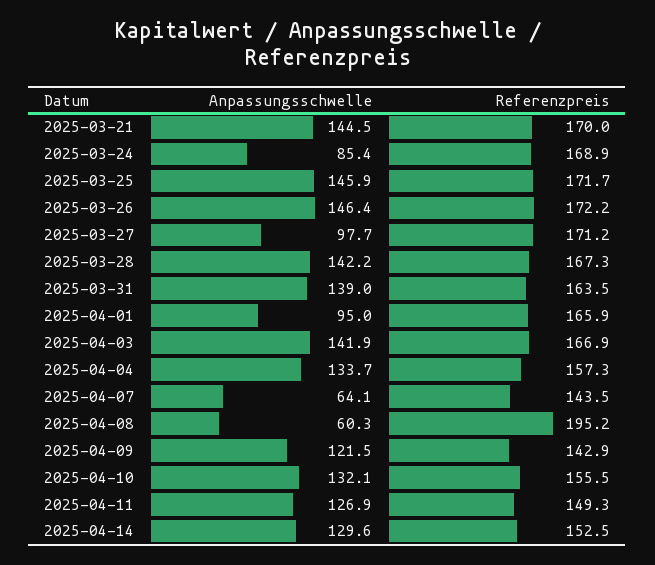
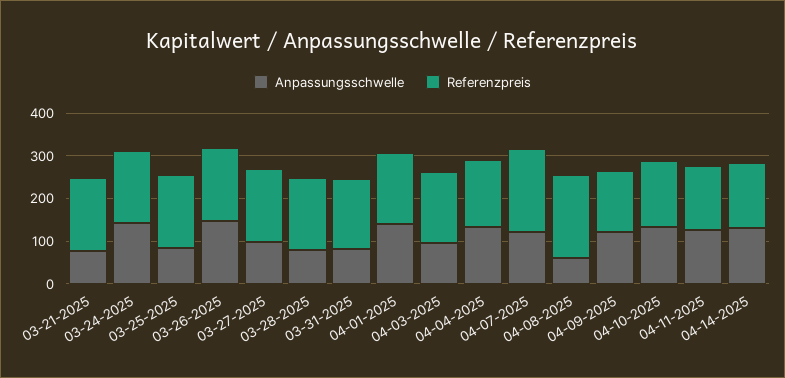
Anpassungsschwelle, 2025-03-21: 144.5 -> 80
Anpassungsschwelle, 2025-03-24: 85.4 -> 140
Anpassungsschwelle, 2025-03-25: 145.9 -> 80
Anpassungsschwelle, 2025-03-28: 142.2 -> 80
Anpassungsschwelle, 2025-03-31: 139 -> 80
Anpassungsschwelle, 2025-04-01: 95 -> 140
Anpassungsschwelle, 2025-04-03: 141.9 -> 100
Anpassungsschwelle, 2025-04-07: 64.1 -> 120
Referenzpreis, 2025-04-07: 143.5 -> 200

